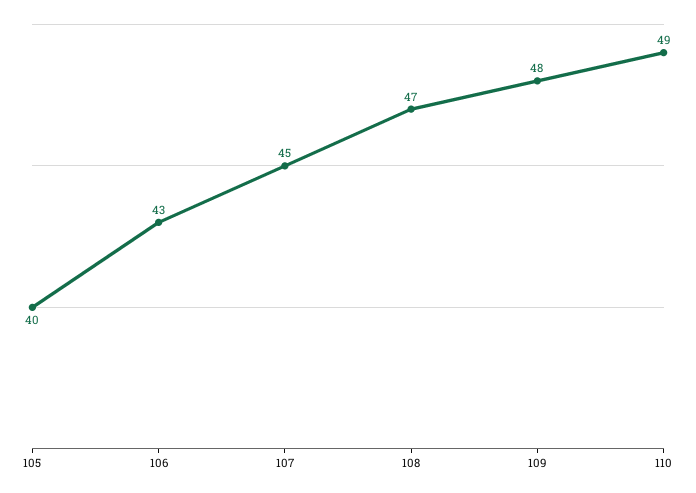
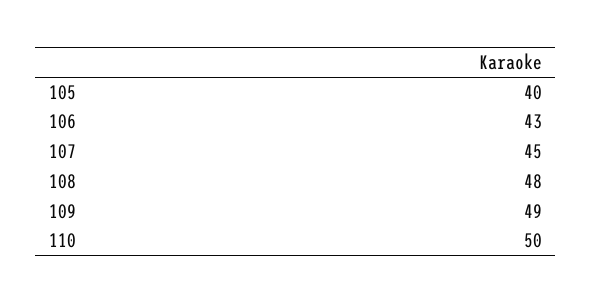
108: 47 -> 48
109: 48 -> 49
110: 49 -> 50

